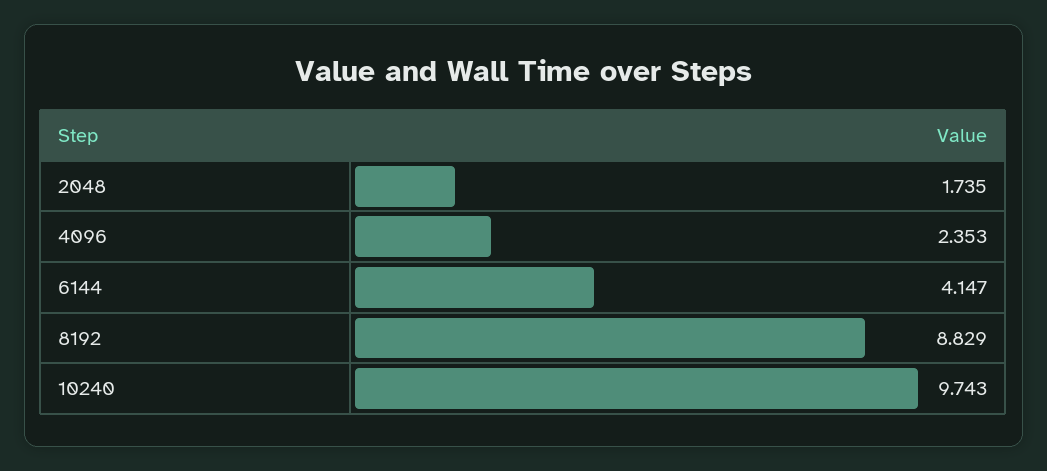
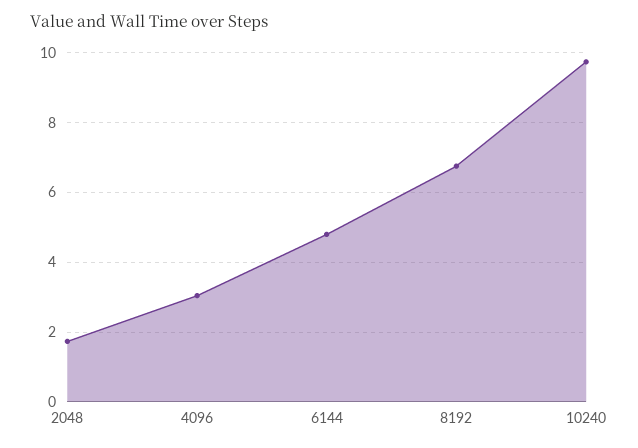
4096: 2.353 -> 3
6144: 4.147 -> 4.8
8192: 8.829 -> 6.8

